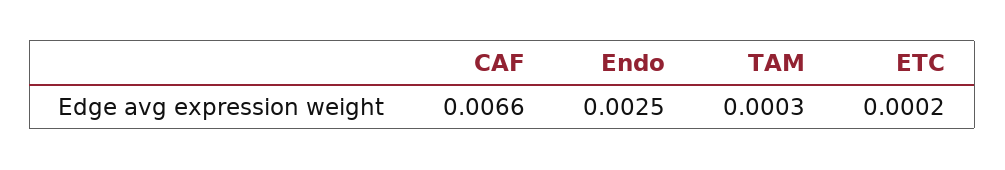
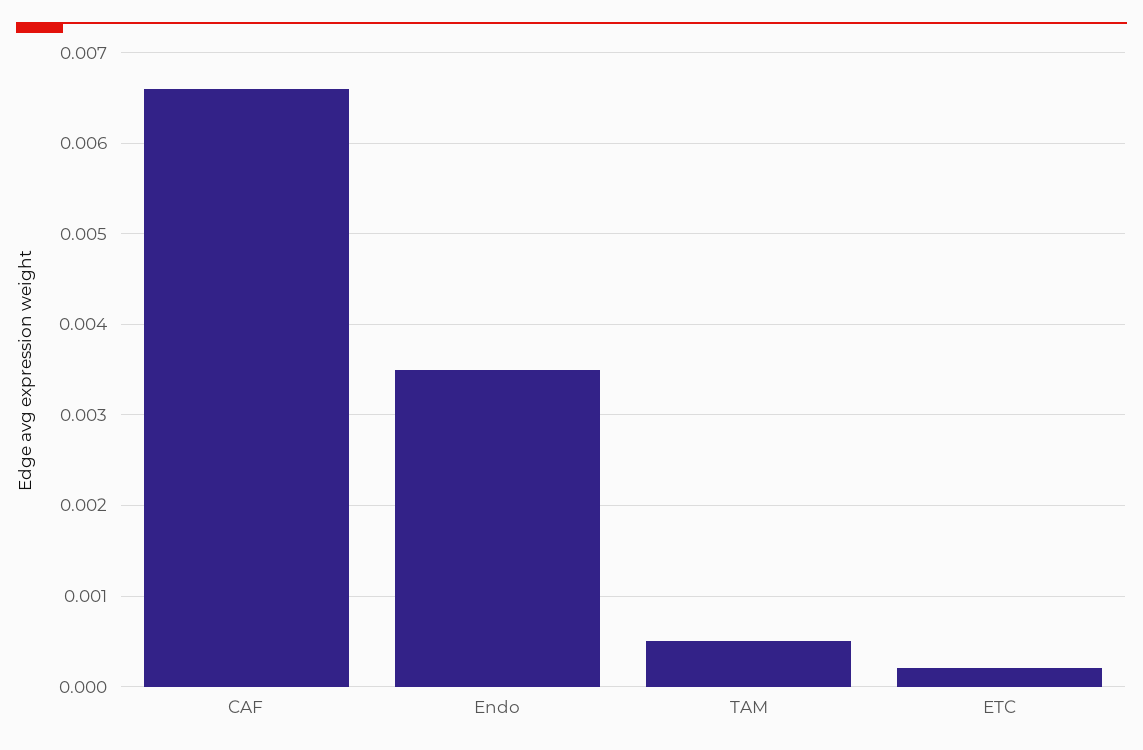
Endo: 0.0025 -> 0.0035
TAM: 0.0003 -> 0.0005

